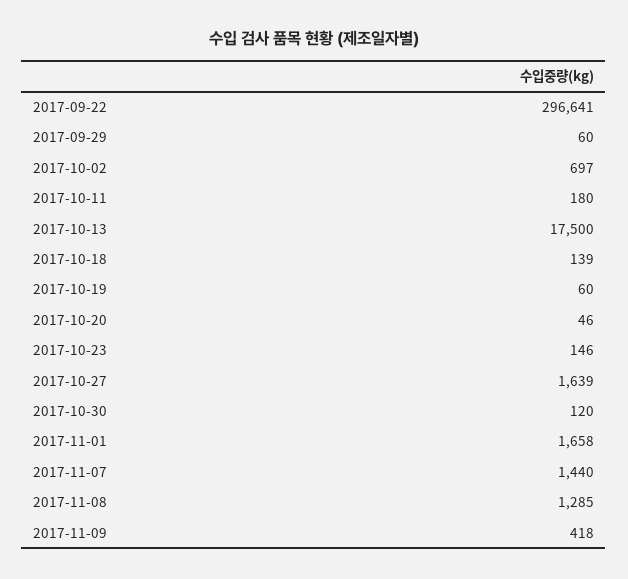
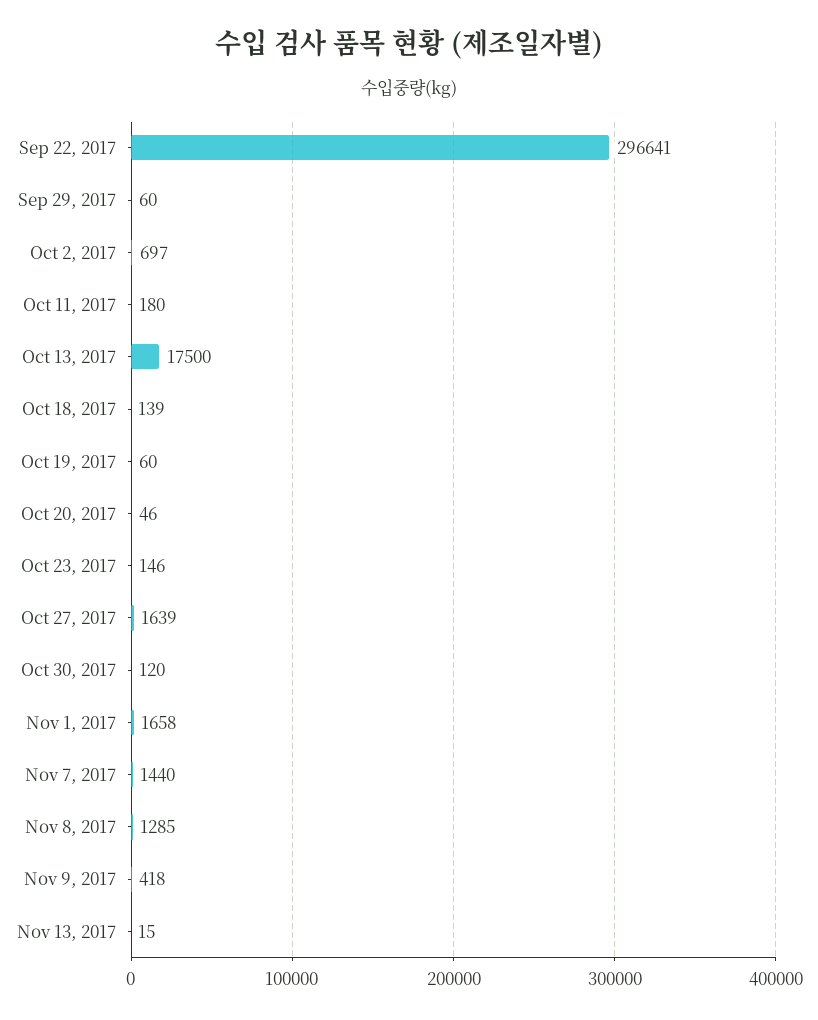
Nov 13, 2017: none -> 15

